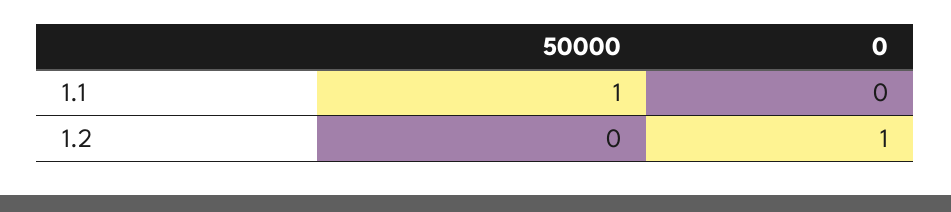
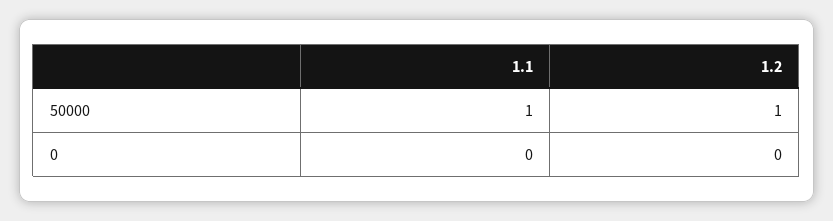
50000, 1.2: 0 -> 1
0, 1.2: 1 -> 0

